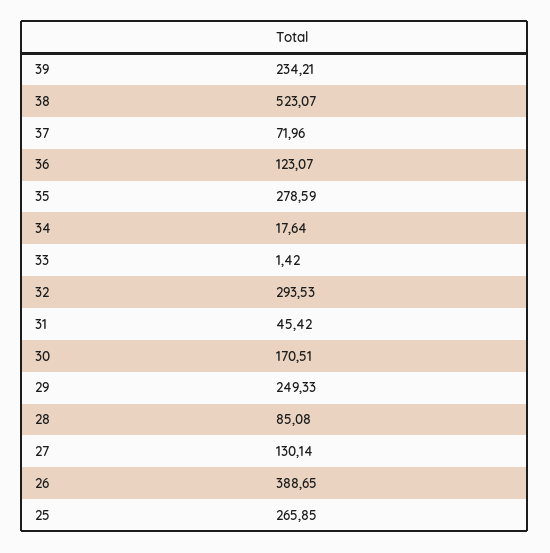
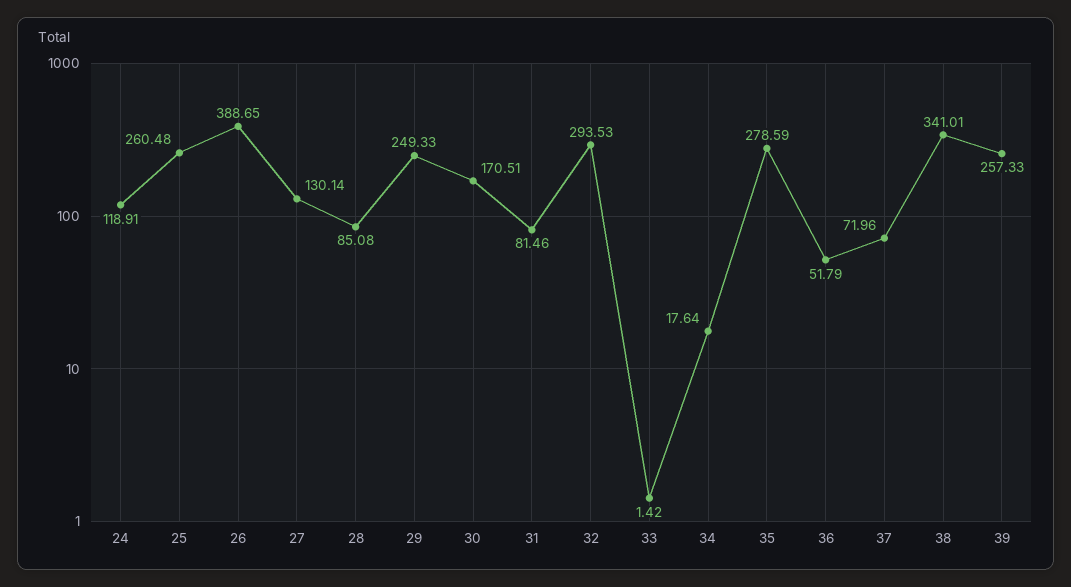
39: 234.21 -> 257.33
38: 523.07 -> 341.01
36: 123.07 -> 51.79
31: 45.42 -> 81.46
25: 265.85 -> 260.48
24: none -> 118.91

